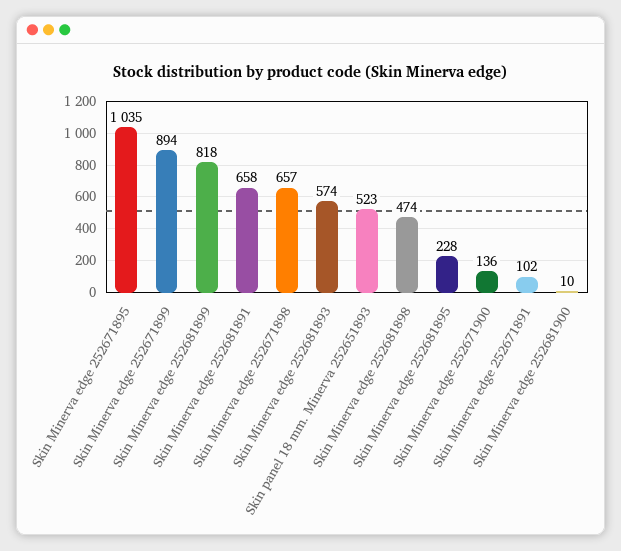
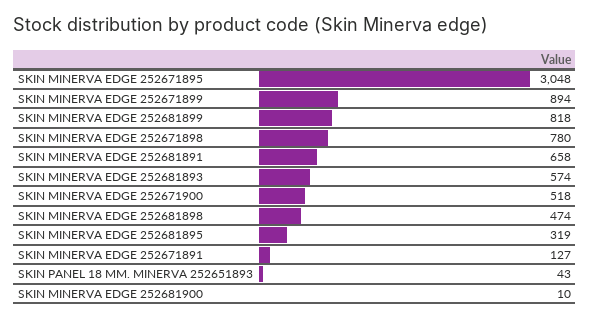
Skin Minerva edge 252671895: 1035 -> 3048
Skin Minerva edge 252671898: 657 -> 780
Skin panel 18 mm. Minerva 252651893: 523 -> 43
Skin Minerva edge 252681895: 228 -> 319
Skin Minerva edge 252671900: 136 -> 518
Skin Minerva edge 252671891: 102 -> 127

